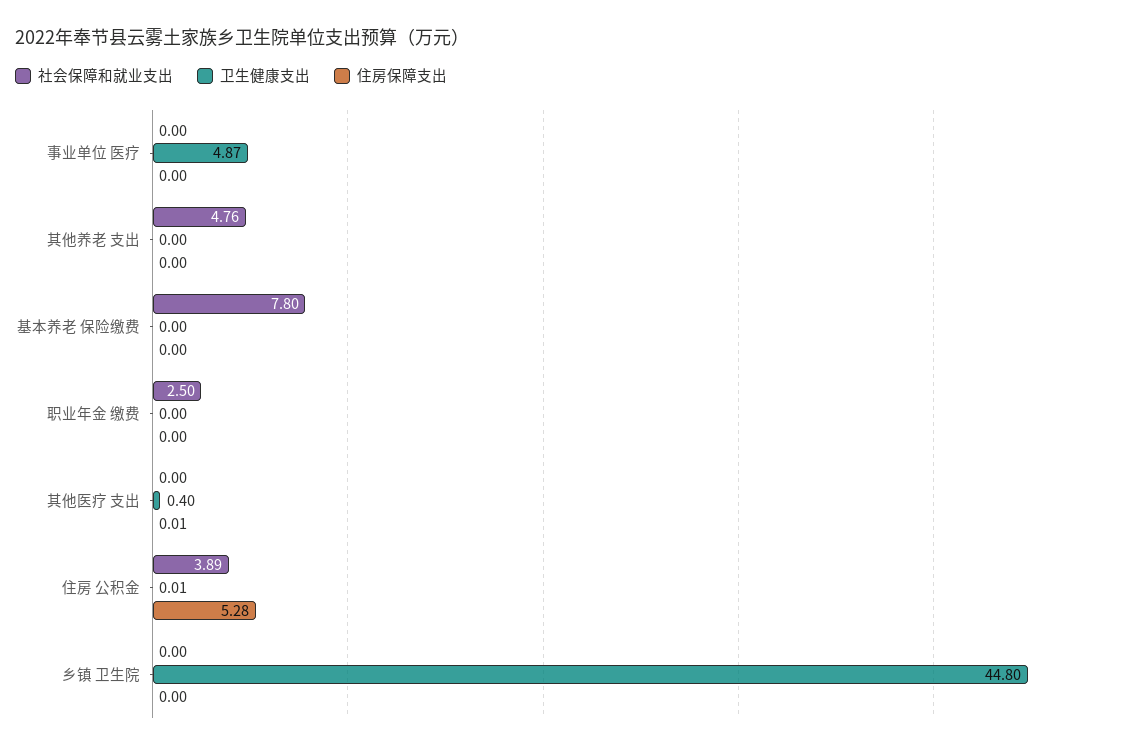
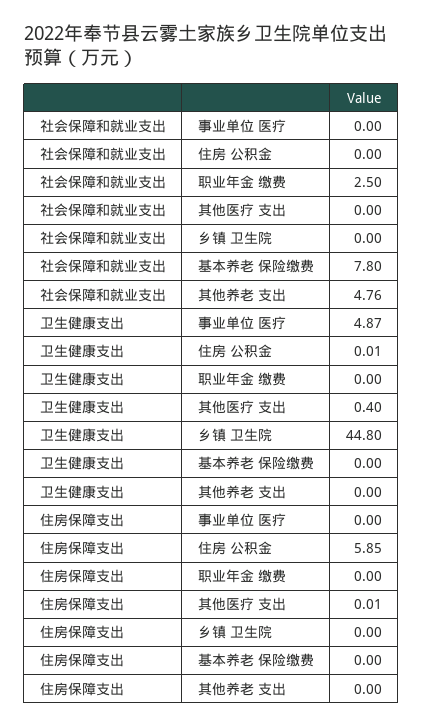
社会保障和就业支出, 住房 公积金: 3.89 -> 0
住房保障支出, 住房 公积金: 5.28 -> 5.85

